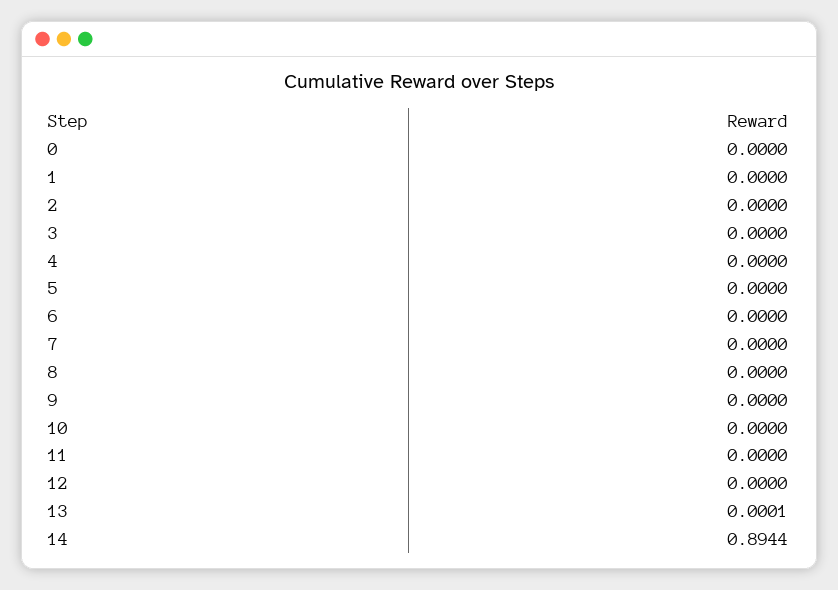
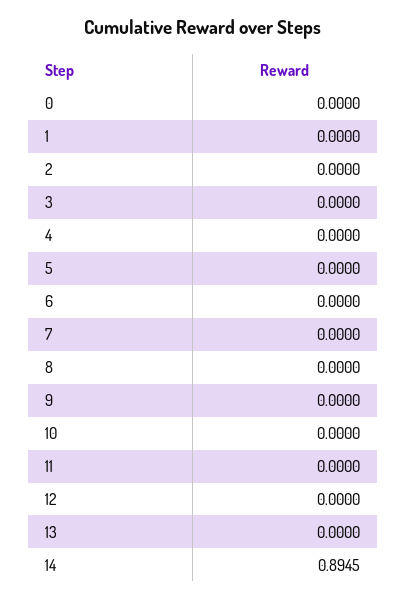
13: 0.0001 -> 0
14: 0.8944 -> 0.8945

